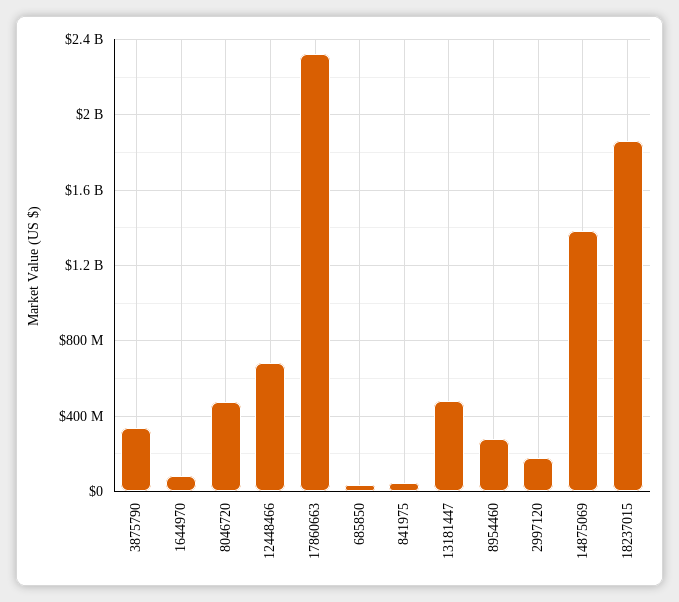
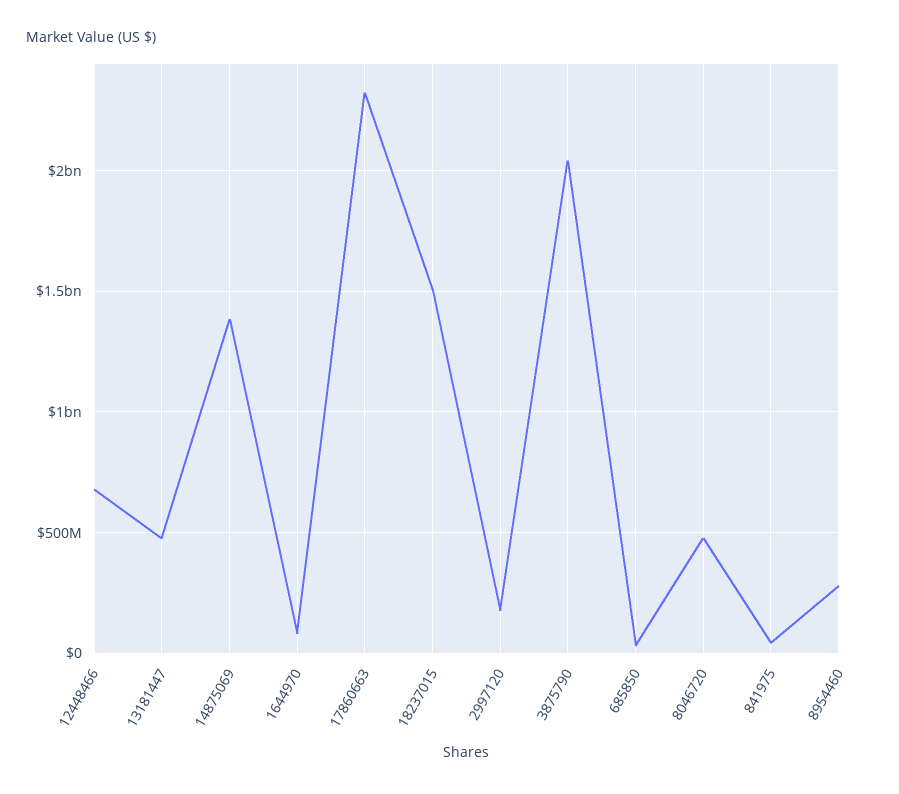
3875790: 350000000 -> 2050000000
18237015: 1850000000 -> 1500000000

